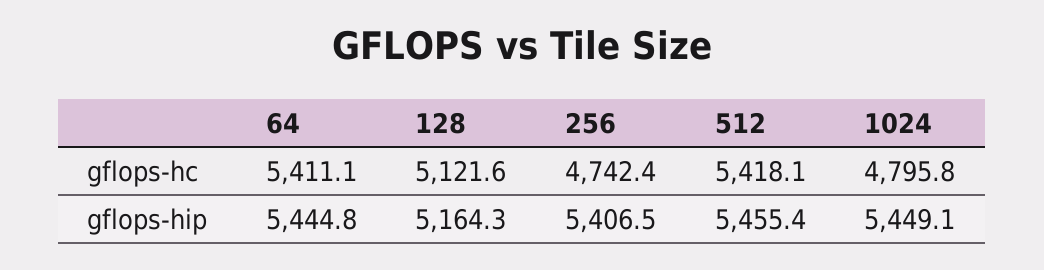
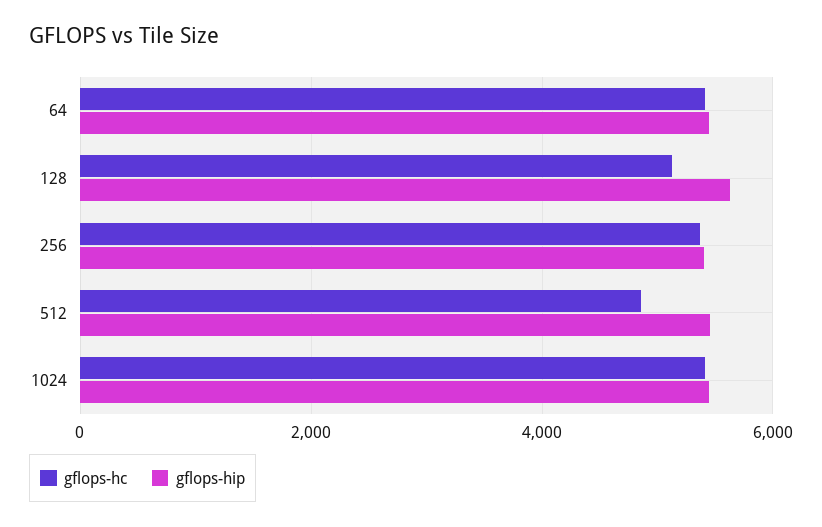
gflops-hc, 256: 4742.4 -> 5400
gflops-hc, 512: 5418.1 -> 4800
gflops-hc, 1024: 4795.8 -> 5400
gflops-hip, 128: 5164.3 -> 5600

